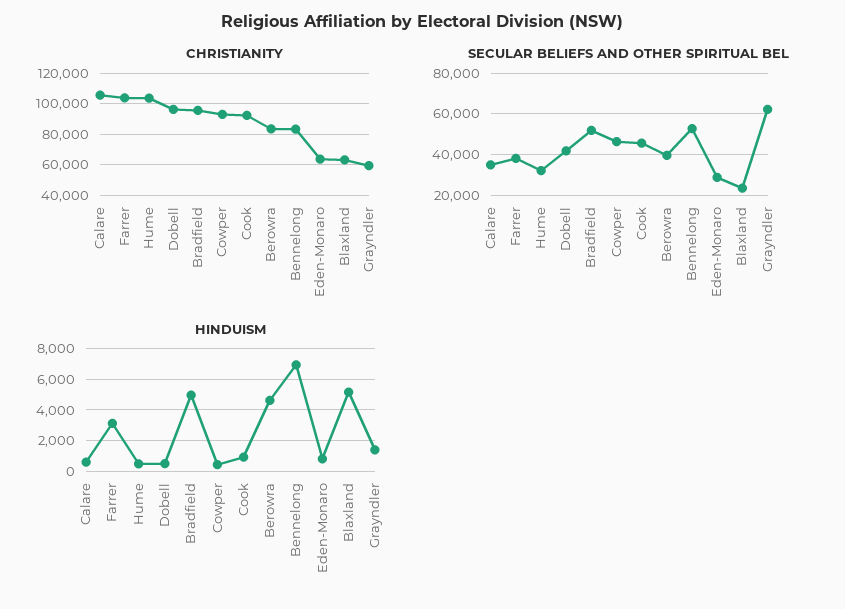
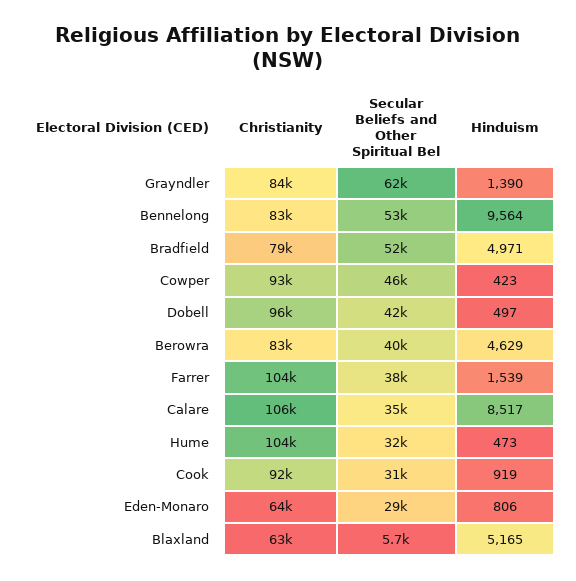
CHRISTIANITY, Bradfield: 95000 -> 79000
CHRISTIANITY, Grayndler: 60000 -> 84000
SECULAR BELIEFS AND OTHER SPIRITUAL BEL, Cook: 45000 -> 31000
SECULAR BELIEFS AND OTHER SPIRITUAL BEL, Blaxland: 25000 -> 5700
HINDUISM, Calare: 500 -> 8517
HINDUISM, Farrer: 3000 -> 1539
HINDUISM, Bennelong: 7000 -> 9564

